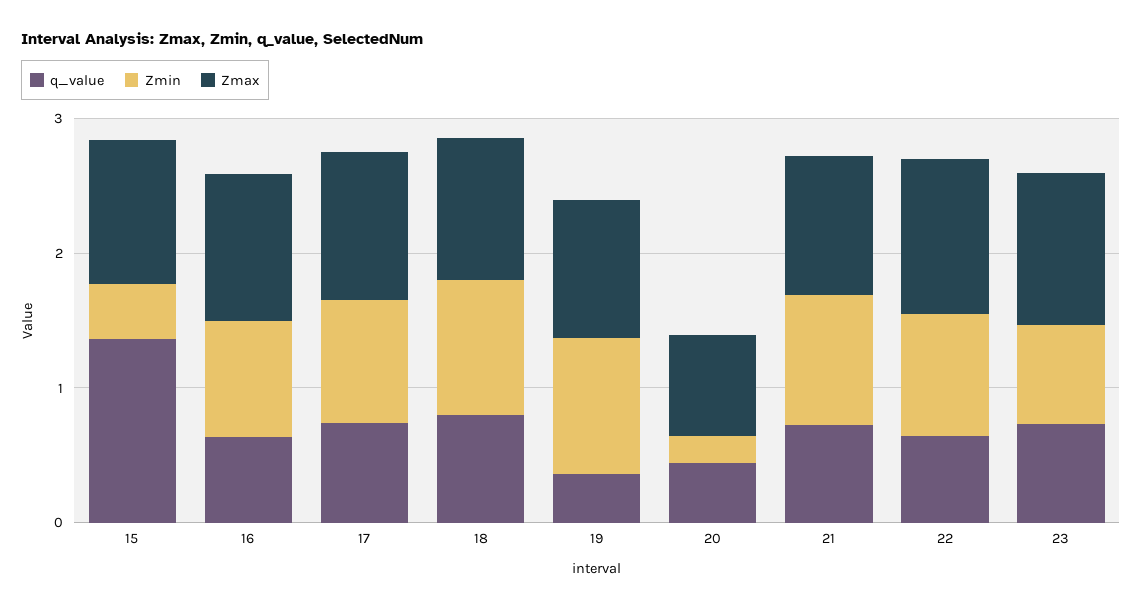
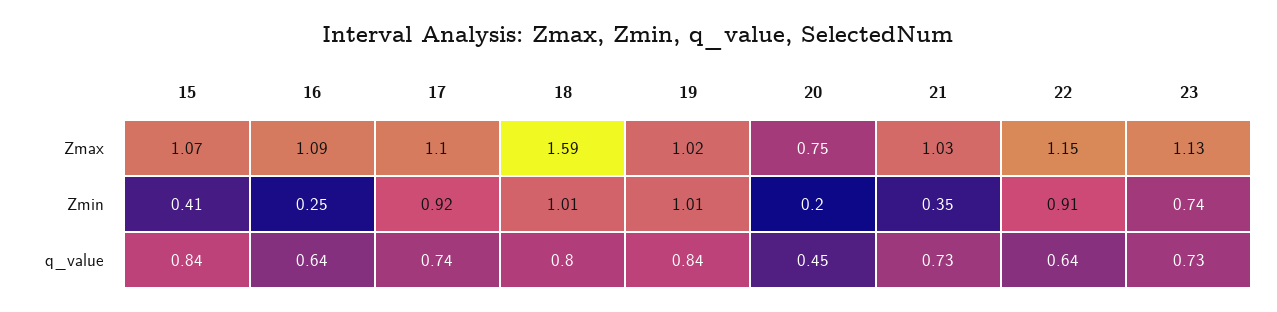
q_value, 15: 1.4 -> 0.84
Zmin, 16: 0.8 -> 0.25
Zmax, 18: 1 -> 1.59
q_value, 19: 0.4 -> 0.84
Zmin, 21: 1 -> 0.35

